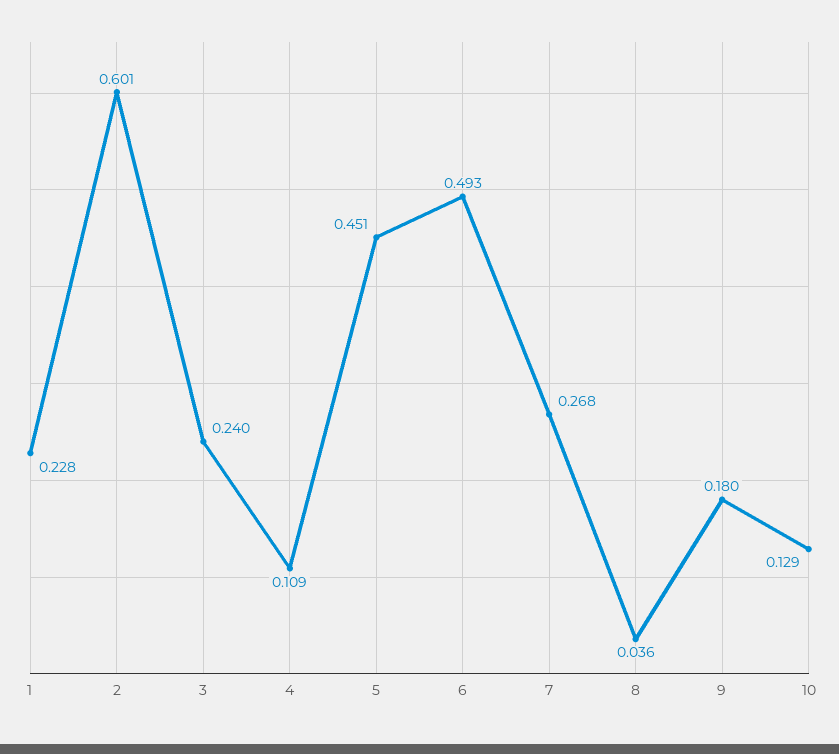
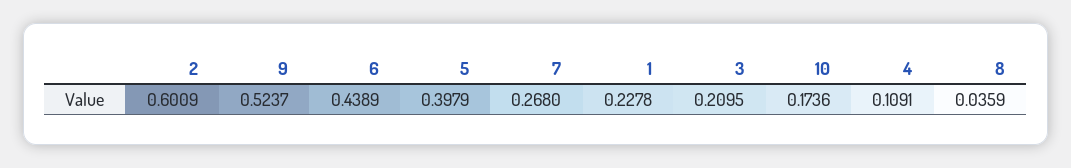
3: 0.24 -> 0.2095
5: 0.451 -> 0.3979
6: 0.493 -> 0.4389
9: 0.18 -> 0.5237
10: 0.129 -> 0.1736

